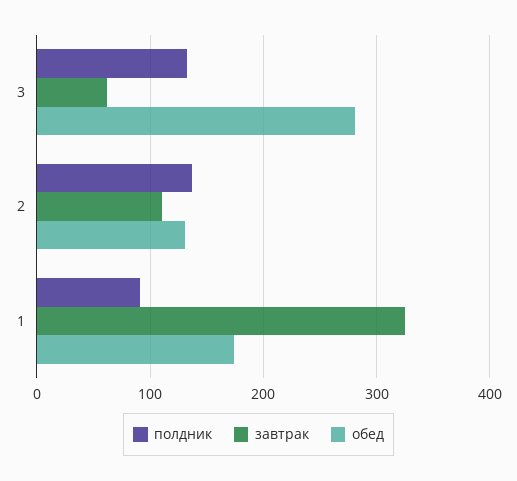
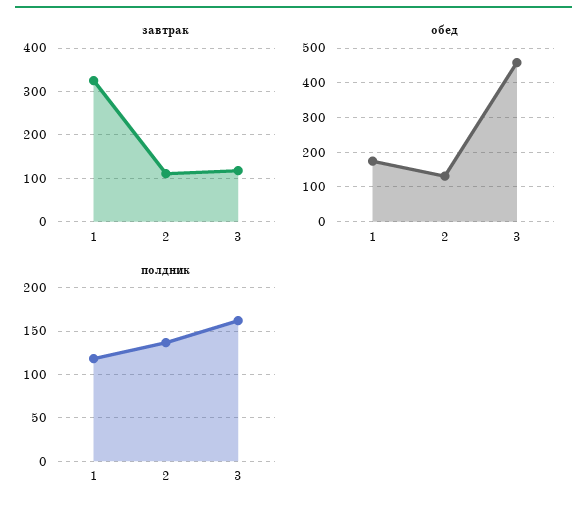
полдник, 3: 130 -> 160
завтрак, 3: 60 -> 120
обед, 3: 280 -> 460
полдник, 1: 90 -> 120

